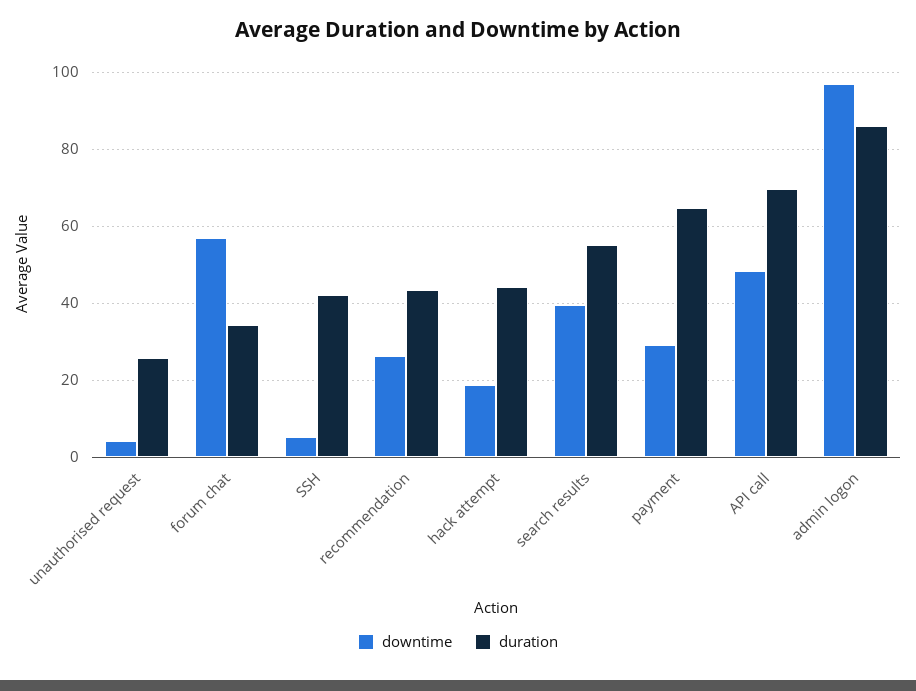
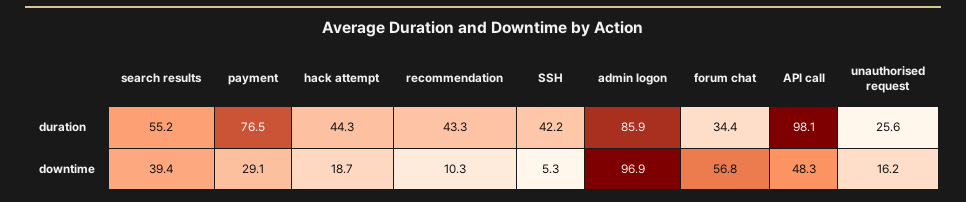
downtime, unauthorised request: 4 -> 16.2
downtime, recommendation: 26 -> 10.3
duration, payment: 64 -> 76.5
duration, API call: 70 -> 98.1

